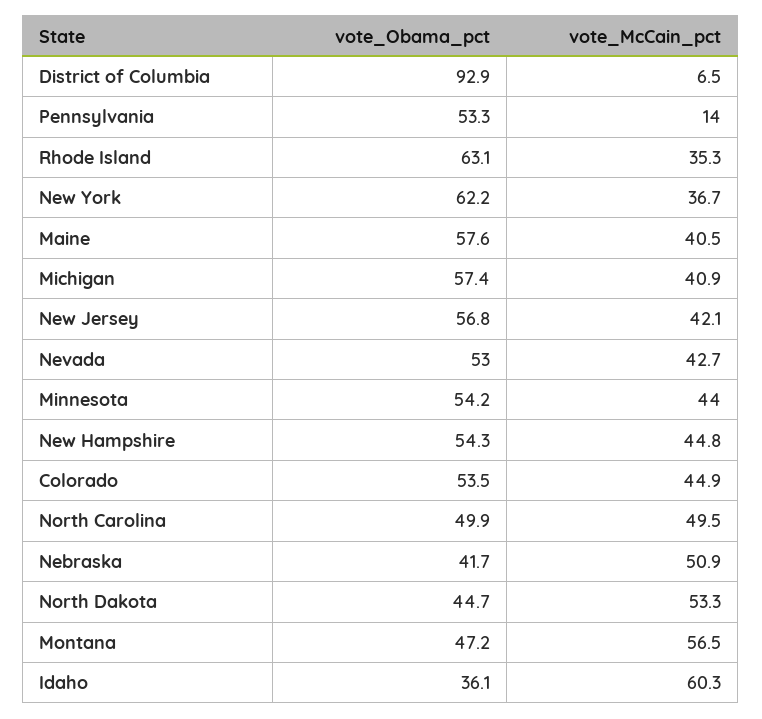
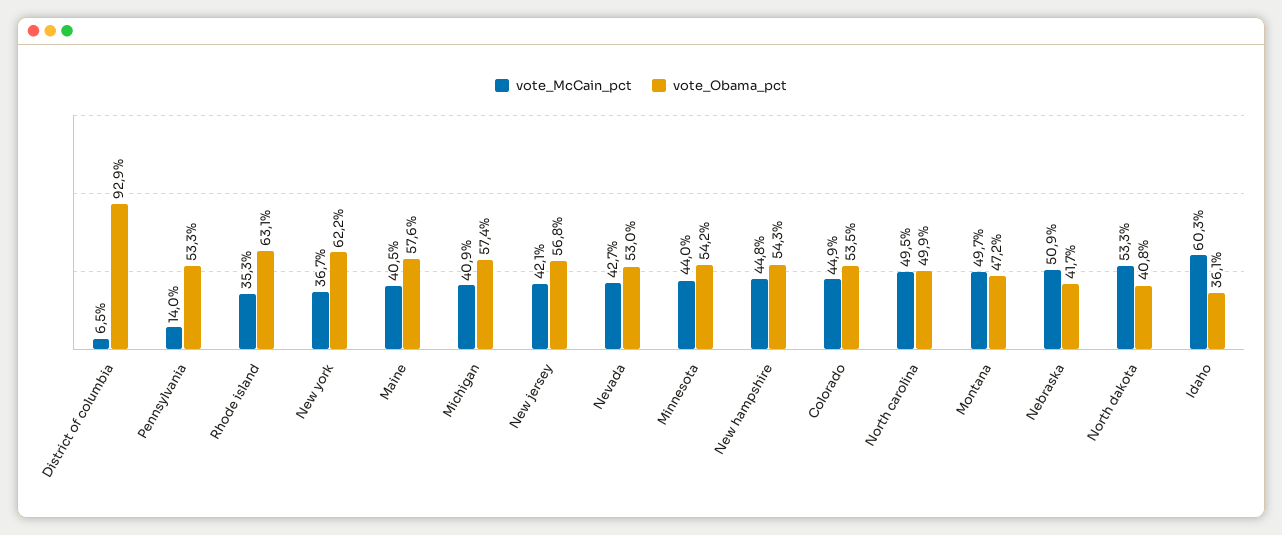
vote_Obama_pct, North Dakota: 44.7 -> 40.8
vote_McCain_pct, Montana: 56.5 -> 49.7

